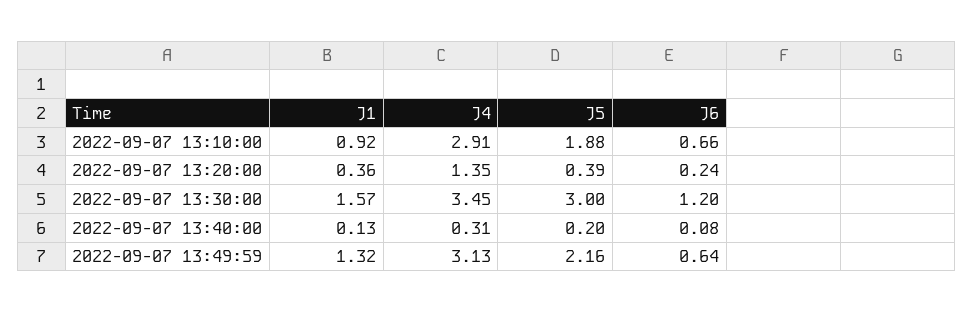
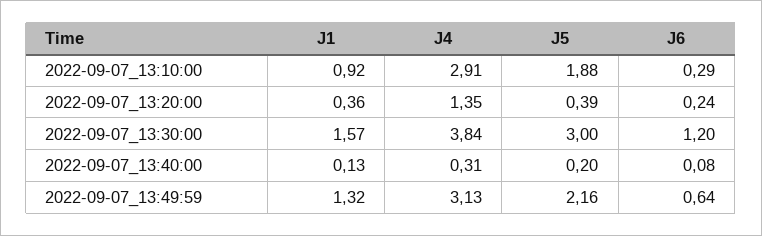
J6, 2022-09-07 13:10:00: 0.66 -> 0.29
J4, 2022-09-07 13:30:00: 3.45 -> 3.84

